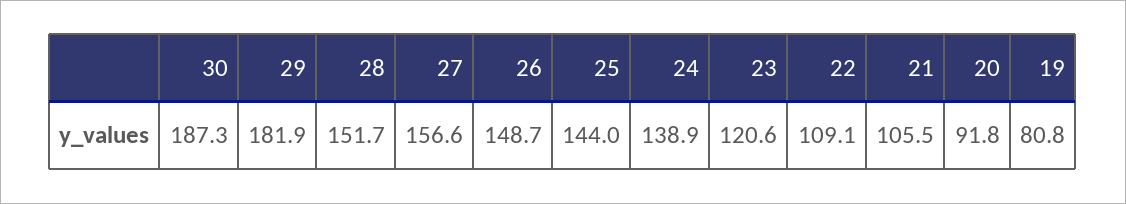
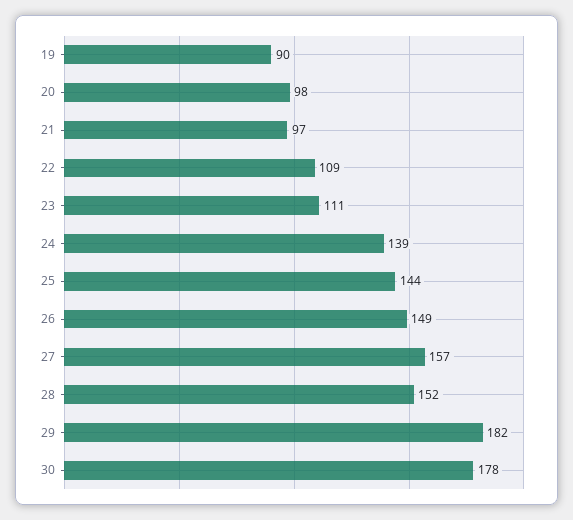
30: 187.3 -> 178
23: 120.6 -> 111
21: 105.5 -> 97
20: 91.8 -> 98
19: 80.8 -> 90

